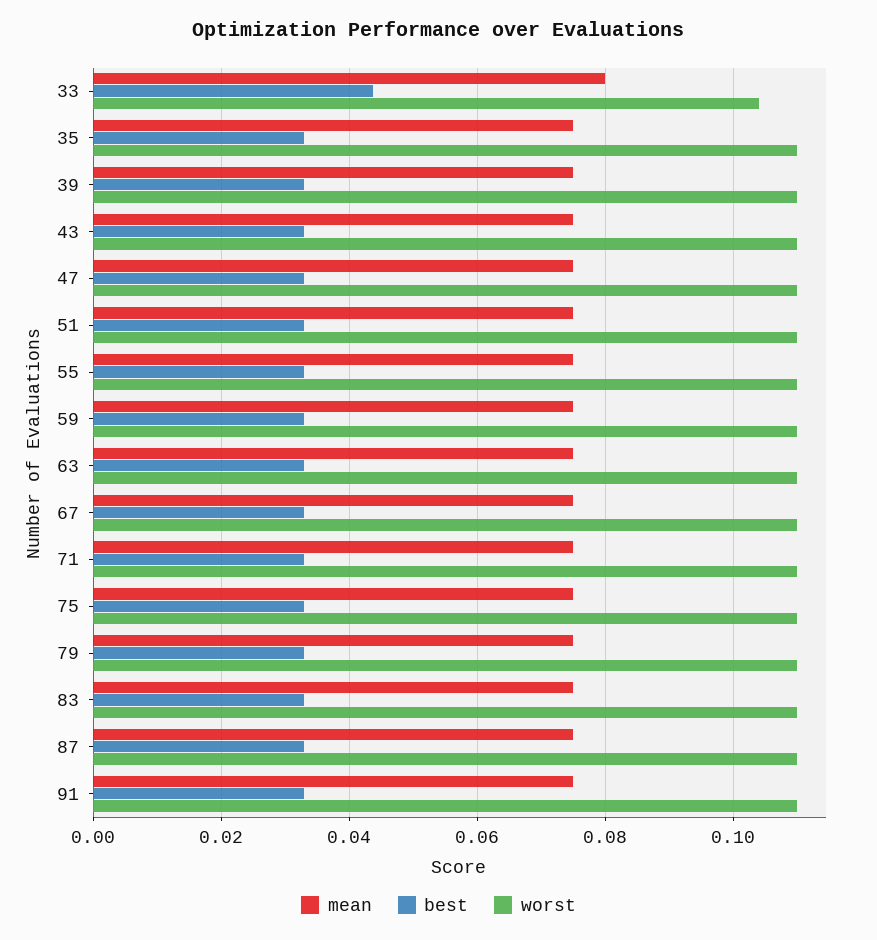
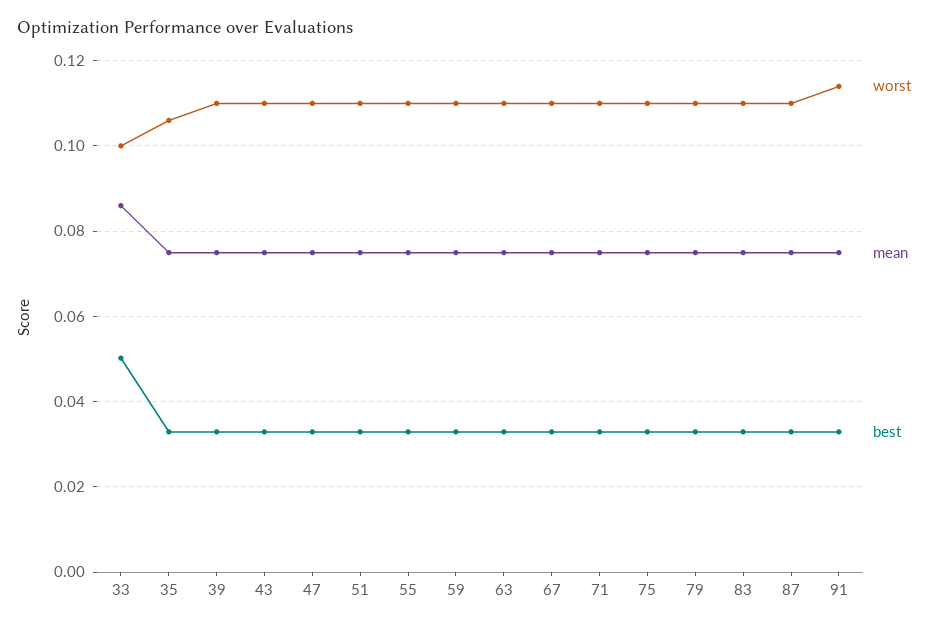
mean, 33: 0.08 -> 0.086
best, 33: 0.044 -> 0.05
worst, 33: 0.104 -> 0.1
worst, 35: 0.11 -> 0.106
worst, 91: 0.11 -> 0.114

